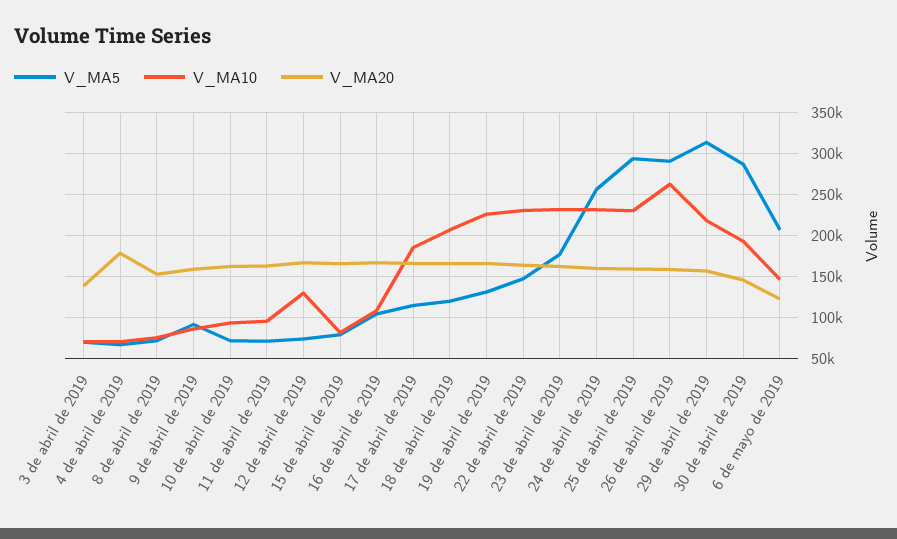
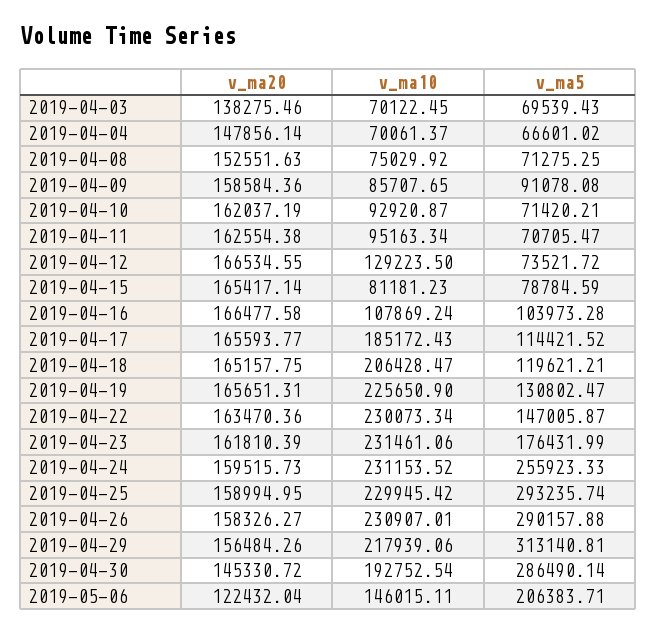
V_MA20, 4 de abril de 2019: 180000 -> 147856.14
V_MA10, 26 de abril de 2019: 260000 -> 230907.01

